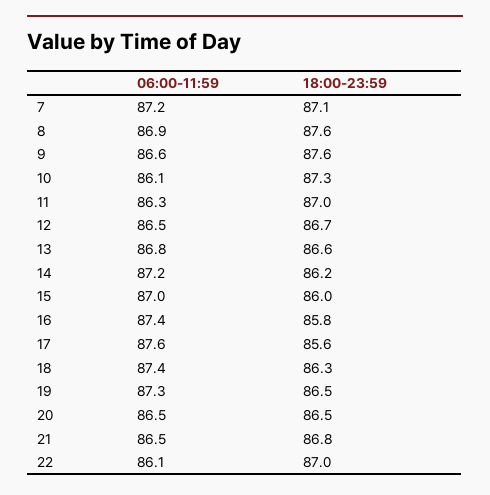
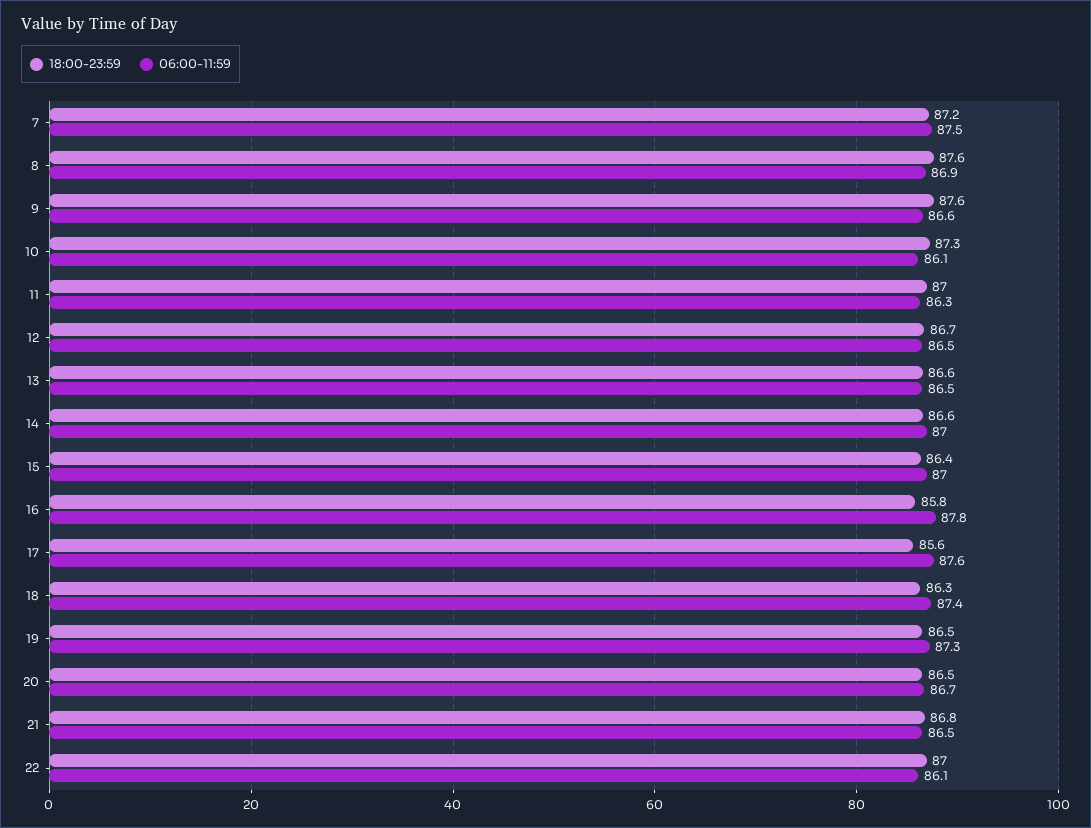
06:00-11:59, 7: 87.2 -> 87.5
18:00-23:59, 7: 87.1 -> 87.2
06:00-11:59, 13: 86.8 -> 86.5
06:00-11:59, 14: 87.2 -> 87
18:00-23:59, 14: 86.2 -> 86.6
18:00-23:59, 15: 86 -> 86.4
06:00-11:59, 16: 87.4 -> 87.8
06:00-11:59, 20: 86.5 -> 86.7

